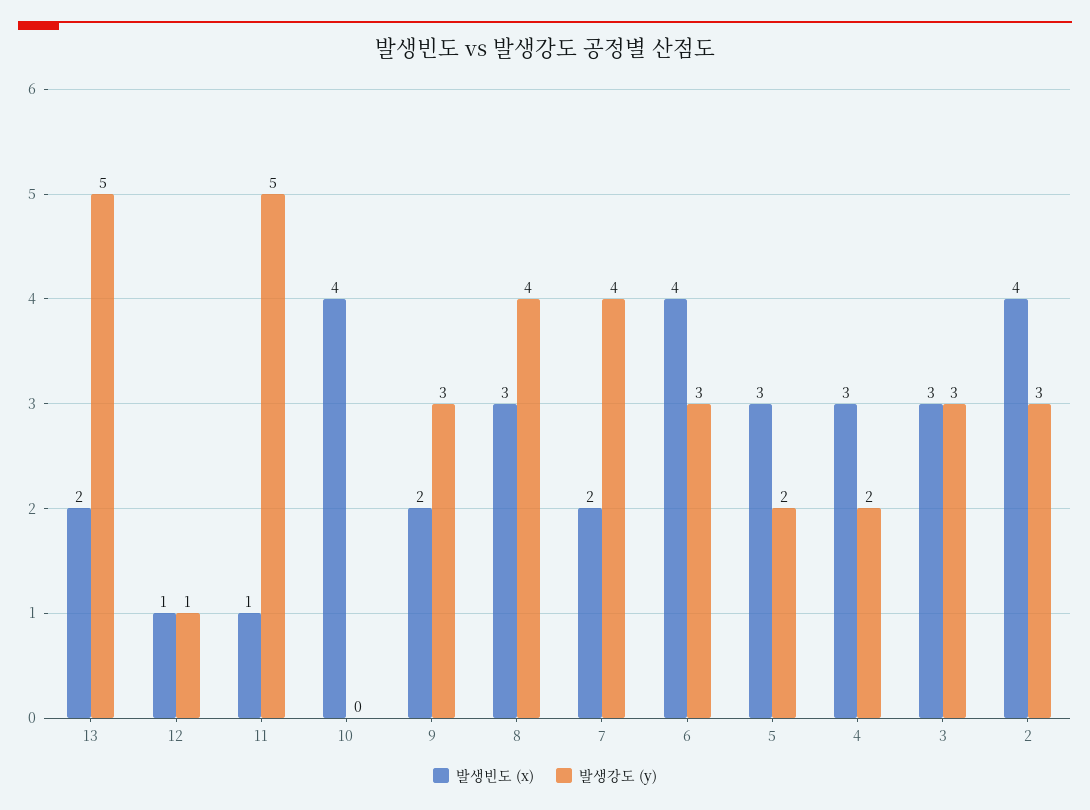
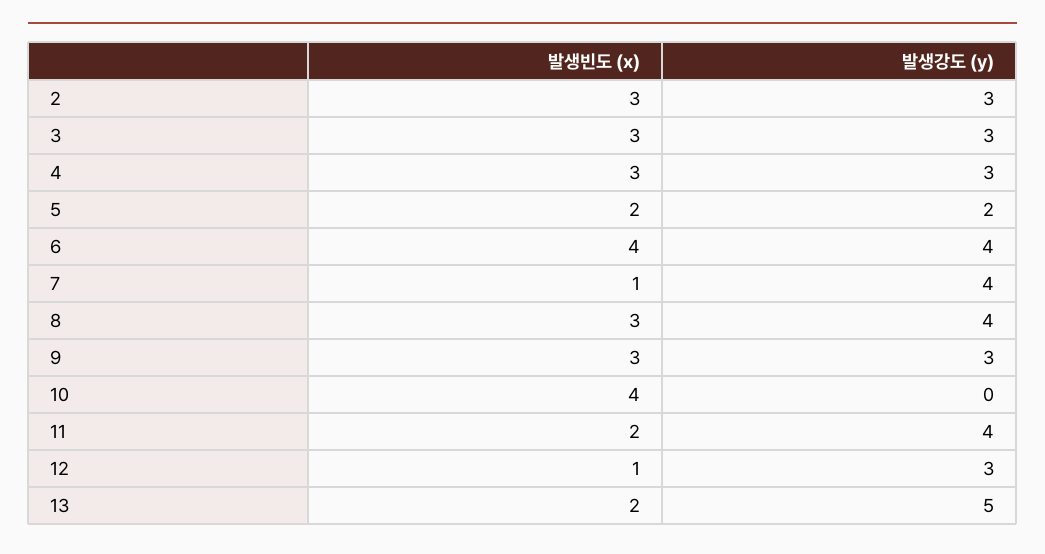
발생강도 (y), 12: 1 -> 3
발생빈도 (x), 11: 1 -> 2
발생강도 (y), 11: 5 -> 4
발생빈도 (x), 9: 2 -> 3
발생빈도 (x), 7: 2 -> 1
발생강도 (y), 6: 3 -> 4
발생빈도 (x), 5: 3 -> 2
발생강도 (y), 4: 2 -> 3
발생빈도 (x), 2: 4 -> 3

